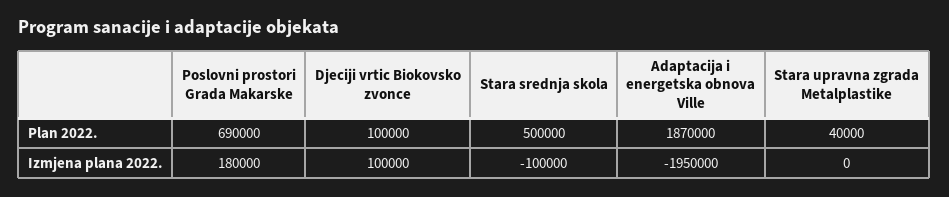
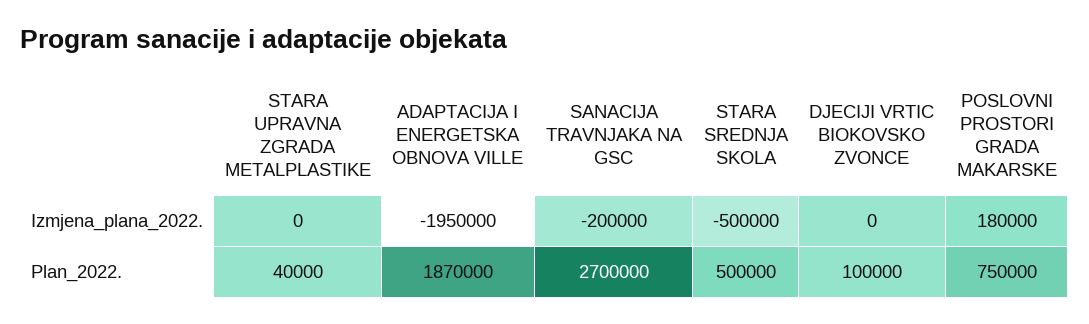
Poslovni prostori Grada Makarske, Plan 2022.: 690000 -> 750000
Djeciji vrtic Biokovsko zvonce, Izmjena plana 2022.: 100000 -> 0
Stara srednja skola, Izmjena plana 2022.: -100000 -> -500000
SANACIJA TRAVNJAKA NA GSC, Izmjena plana 2022.: none -> -200000
SANACIJA TRAVNJAKA NA GSC, Plan 2022.: none -> 2700000

